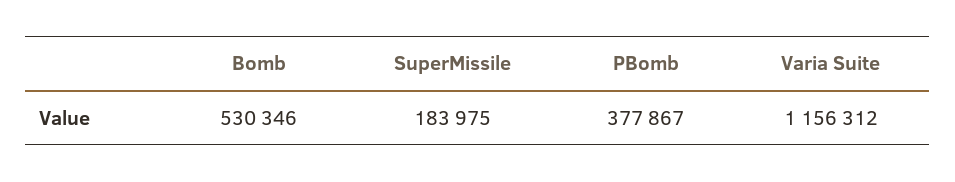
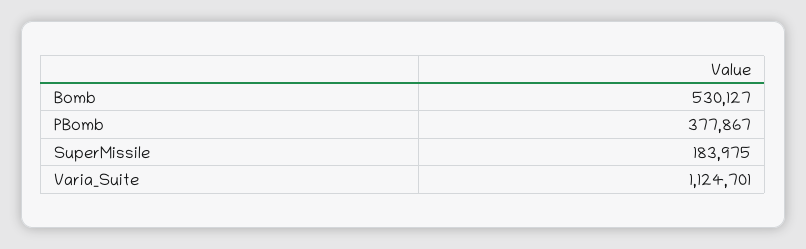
Bomb: 530346 -> 530127
Varia Suite: 1156312 -> 1124701

